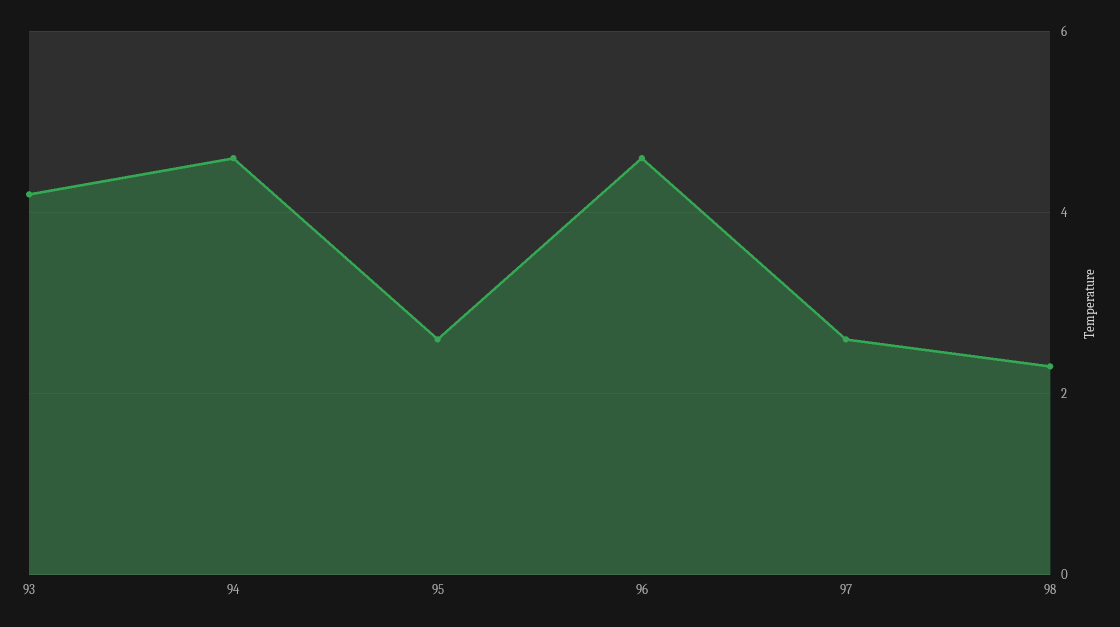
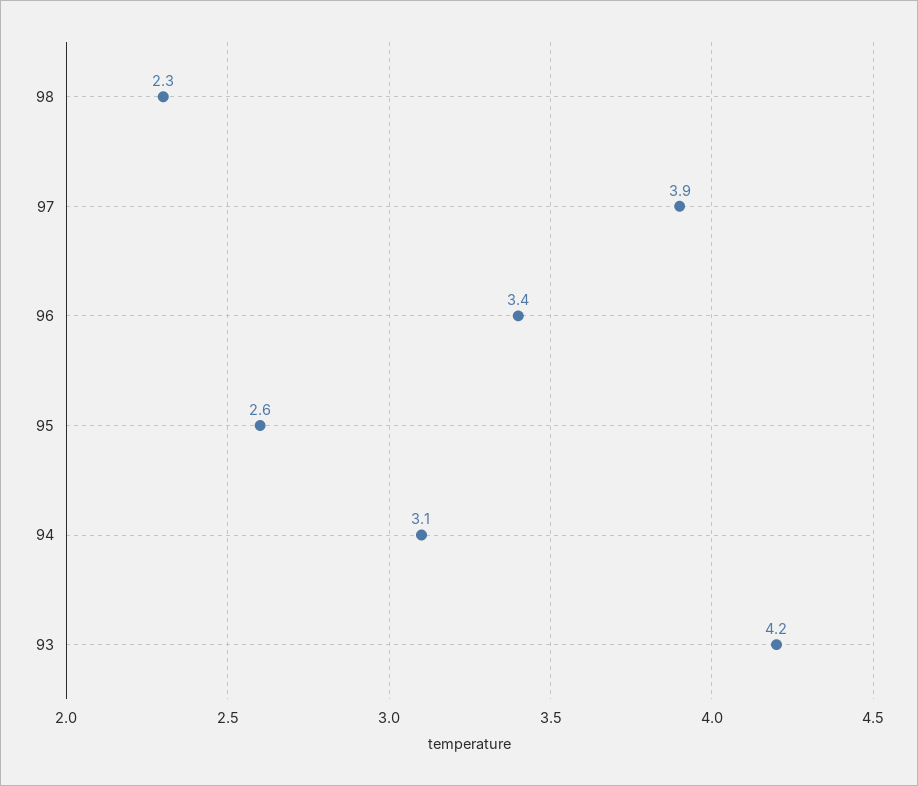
94: 4.5 -> 3.1
96: 4.5 -> 3.4
97: 2.5 -> 3.9

